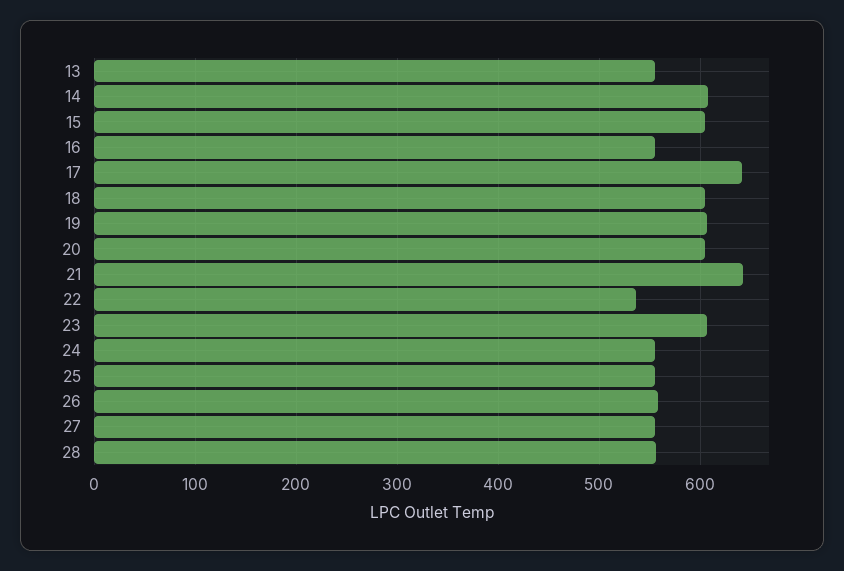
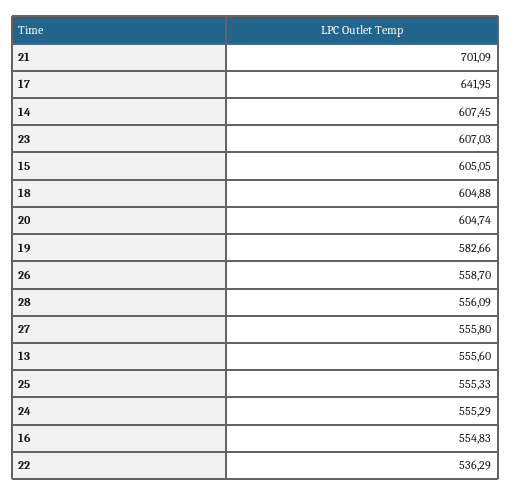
19: 610 -> 582.66
21: 640 -> 701.09

